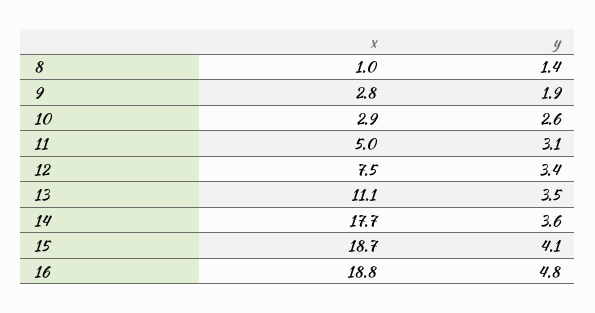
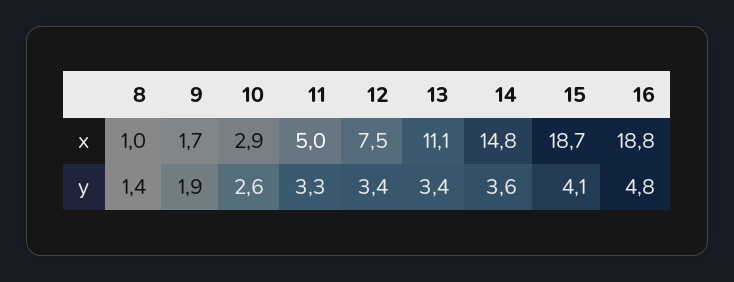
x, 9: 2.8 -> 1.7
y, 11: 3.1 -> 3.3
y, 13: 3.5 -> 3.4
x, 14: 17.7 -> 14.8

